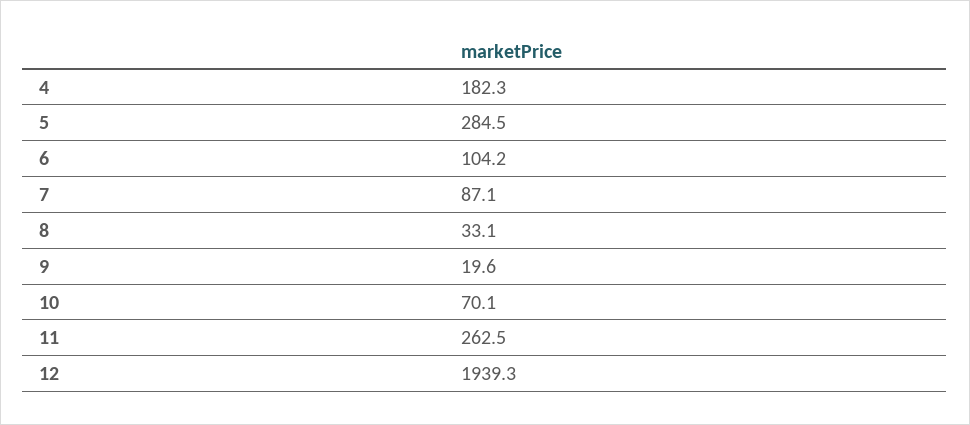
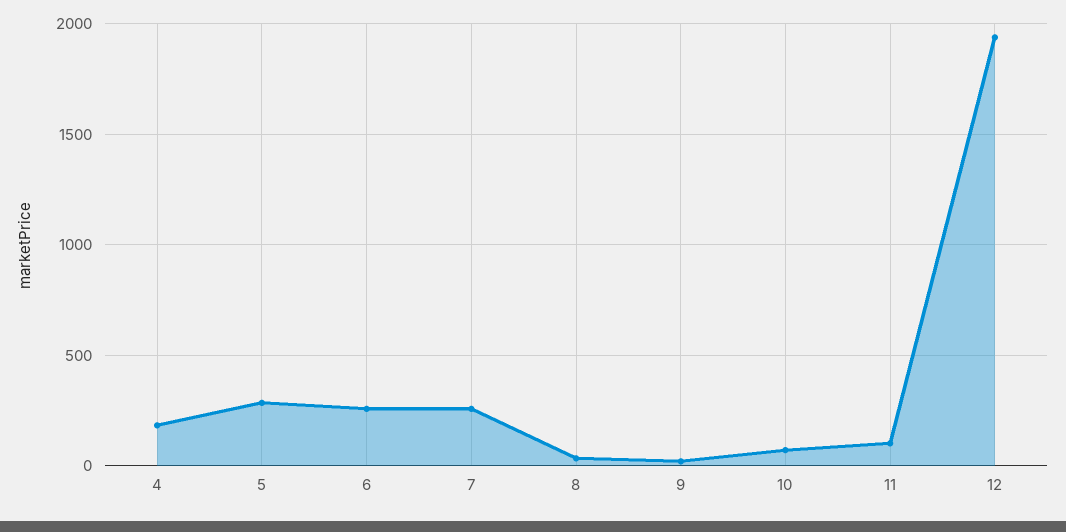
6: 104.2 -> 250
7: 87.1 -> 250
11: 262.5 -> 100

